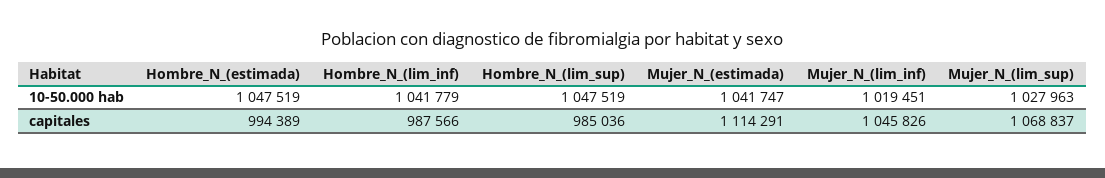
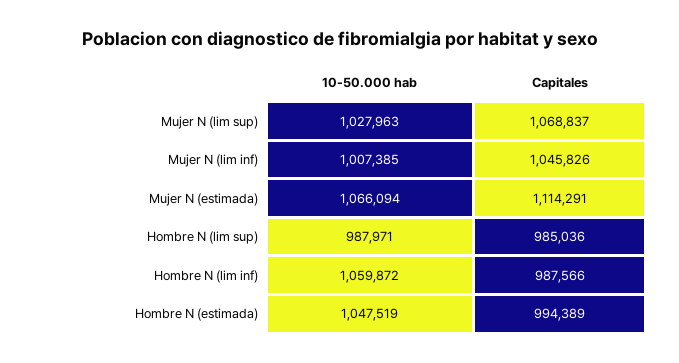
Hombre_N_(lim_inf), 10-50.000 hab: 1041779 -> 1059872
Hombre_N_(lim_sup), 10-50.000 hab: 1047519 -> 987971
Mujer_N_(estimada), 10-50.000 hab: 1041747 -> 1066094
Mujer_N_(lim_inf), 10-50.000 hab: 1019451 -> 1007385

